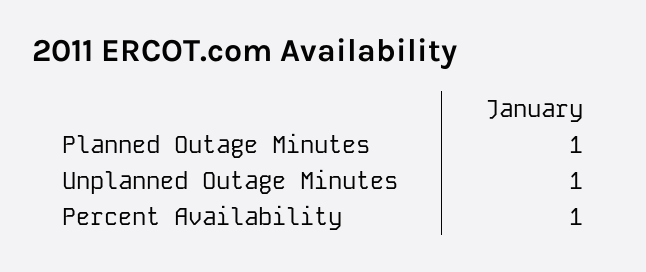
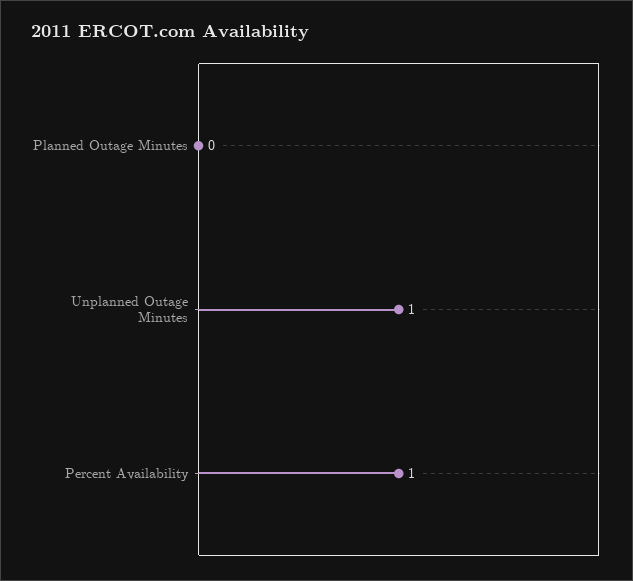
Planned Outage Minutes: 1 -> 0

